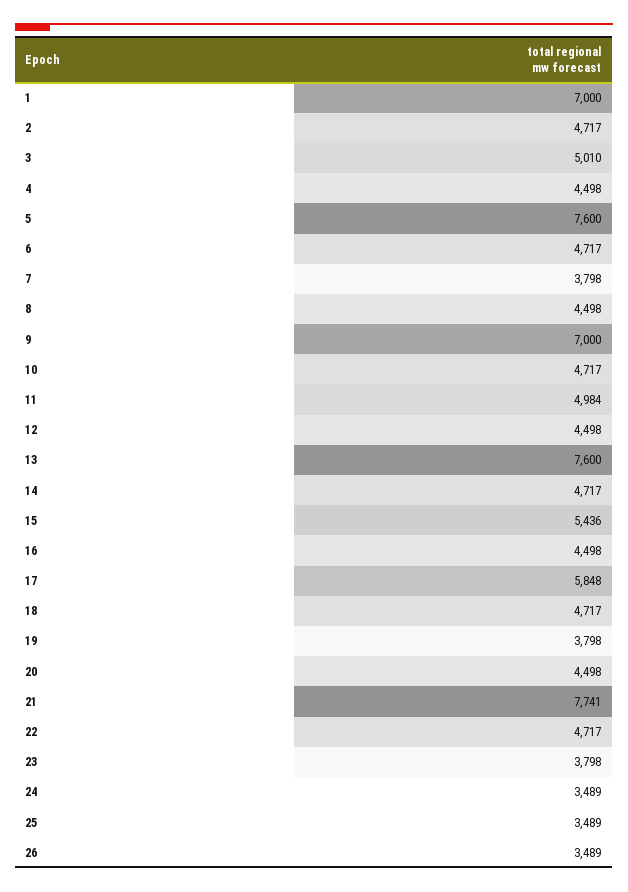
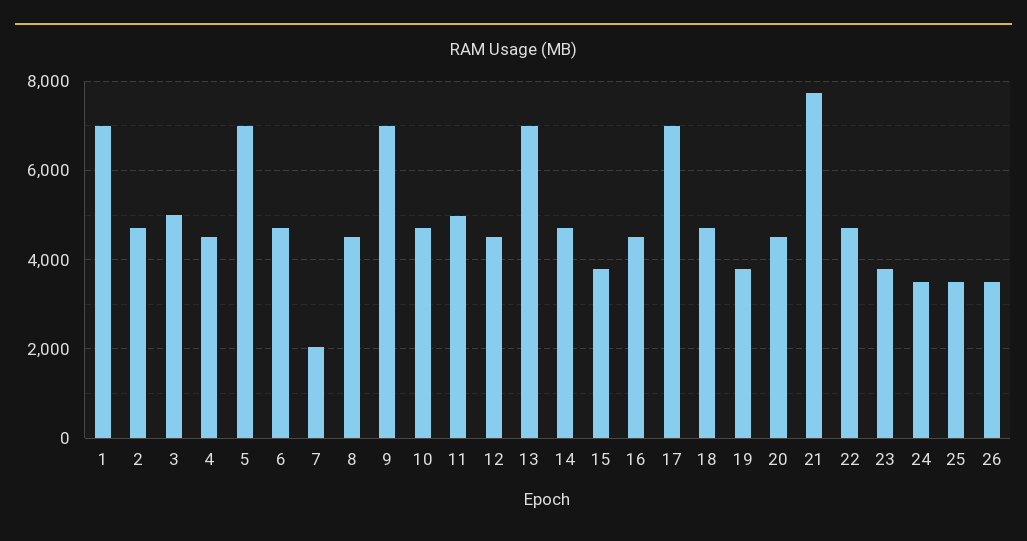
5: 7600 -> 7000
7: 3798 -> 2000
13: 7600 -> 7000
15: 5436 -> 3800
17: 5848 -> 7000

